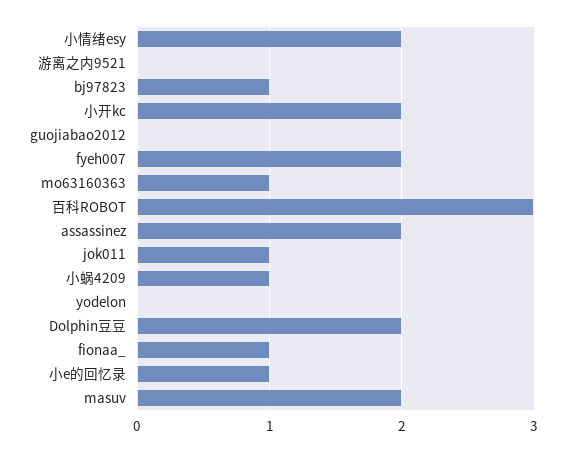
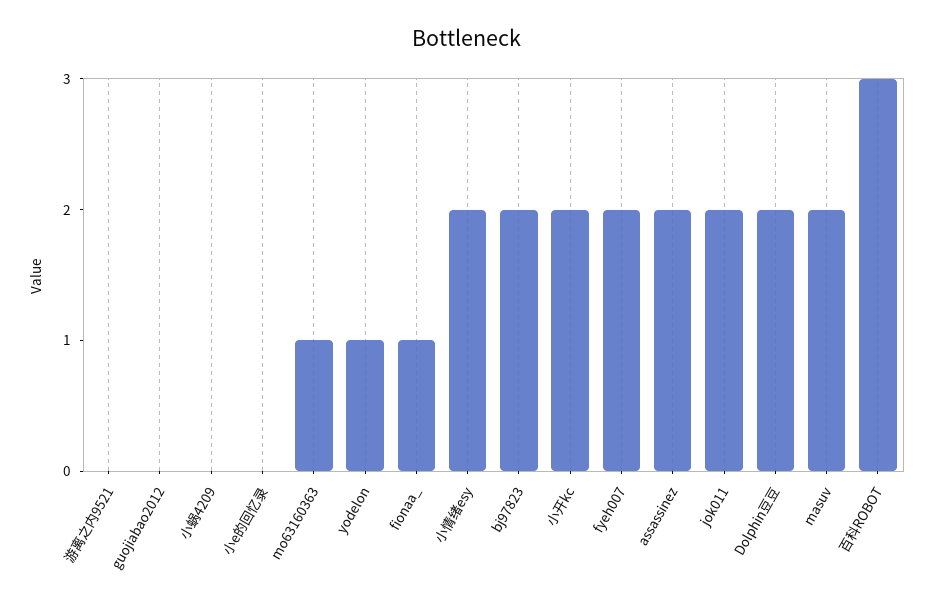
bj97823: 1 -> 2
jok011: 1 -> 2
小蜗4209: 1 -> 0
yodelon: 0 -> 1
小e的回忆录: 1 -> 0

